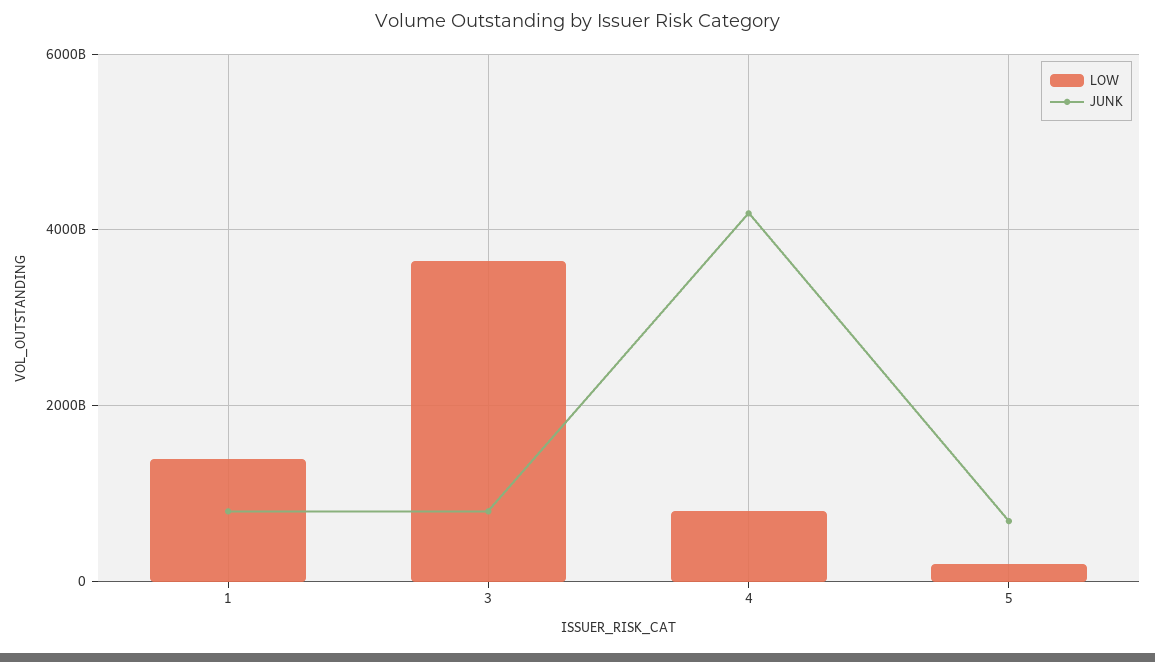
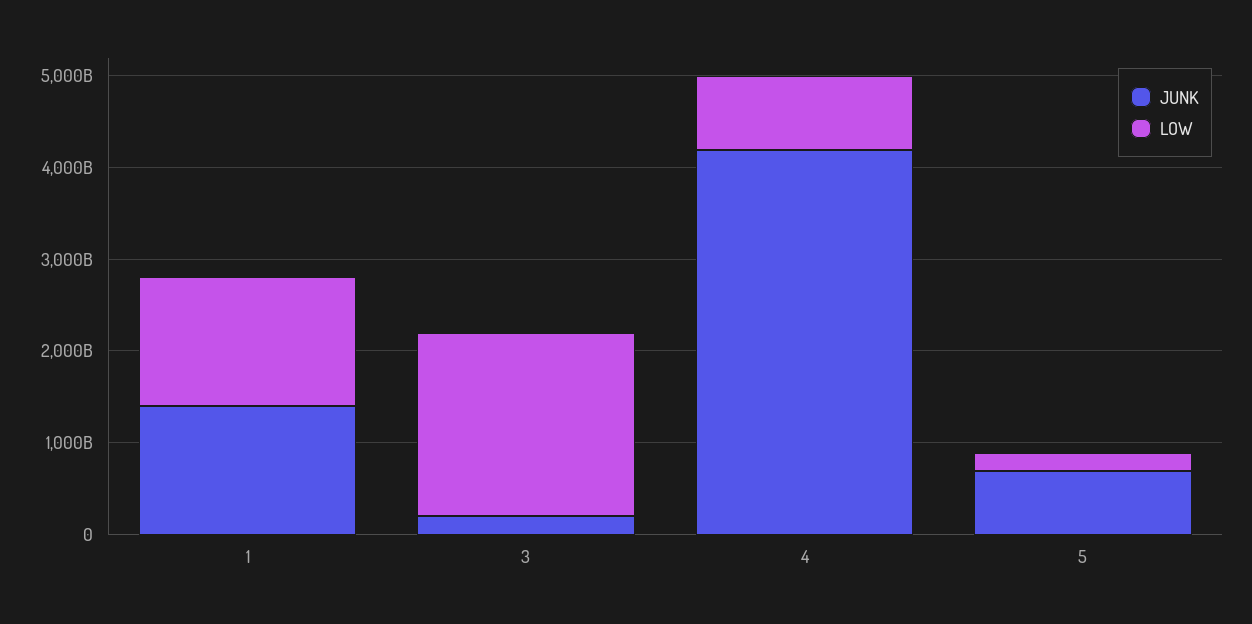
JUNK, 1: 800000000000 -> 1400000000000
LOW, 3: 3600000000000 -> 2000000000000
JUNK, 3: 800000000000 -> 200000000000

